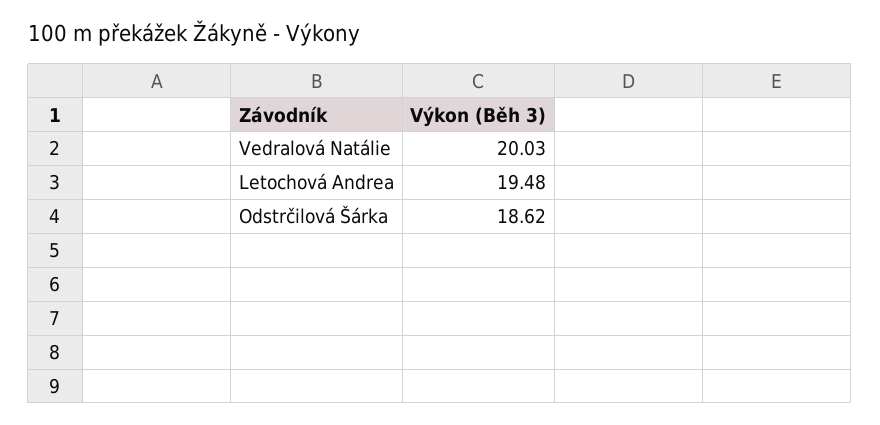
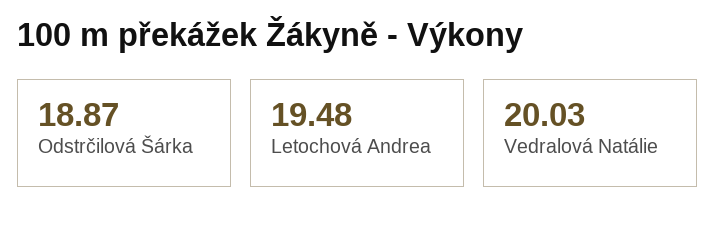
Odstrčilová Šárka: 18.62 -> 18.87

